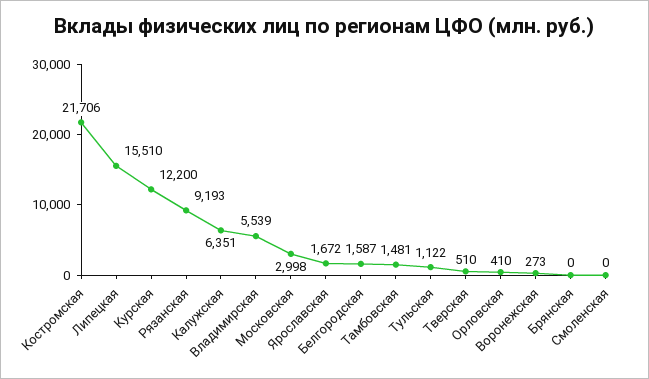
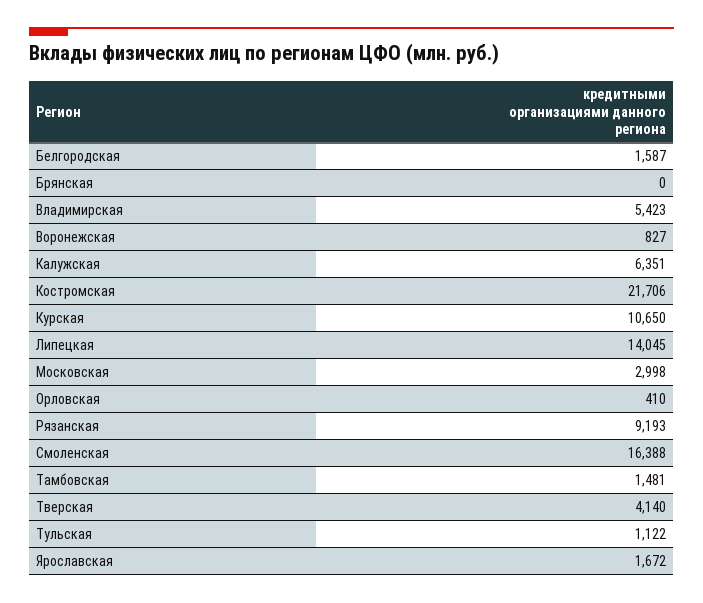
Липецкая: 15510 -> 14045
Курская: 12200 -> 10650
Владимирская: 5539 -> 5423
Тверская: 510 -> 4140
Воронежская: 273 -> 827
Смоленская: 0 -> 16388

